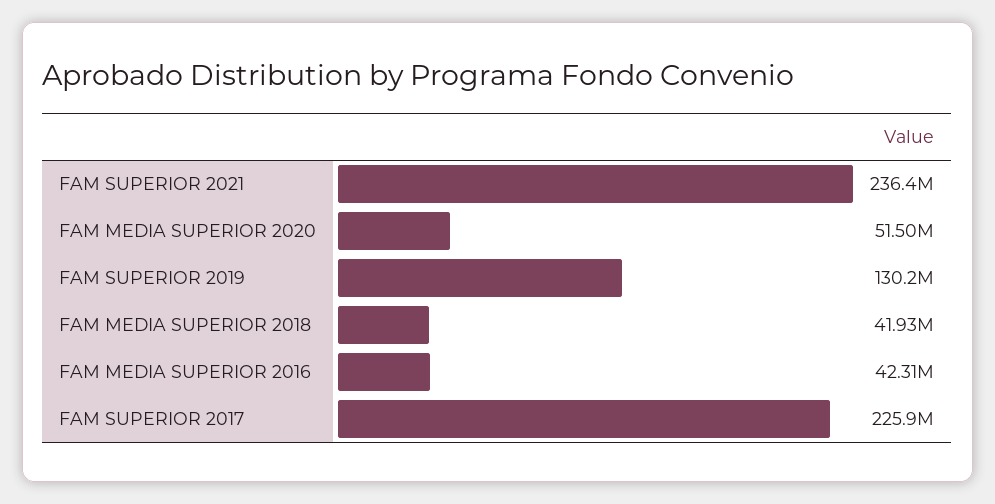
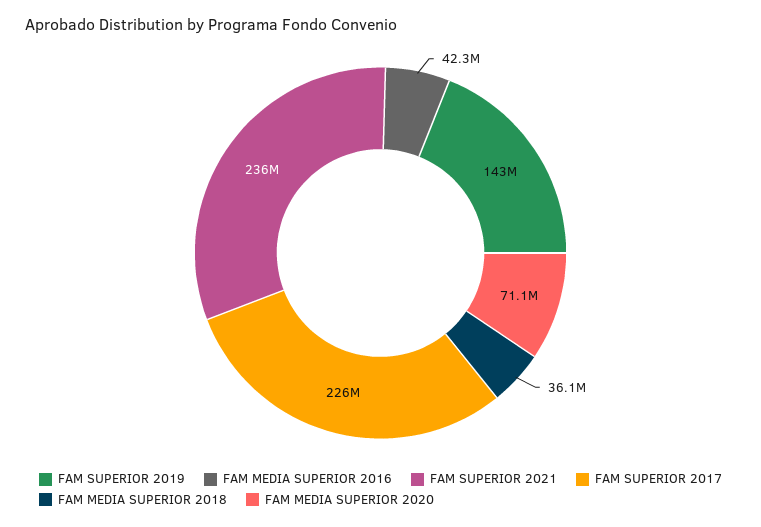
FAM MEDIA SUPERIOR 2020: 51500000 -> 71100000
FAM SUPERIOR 2019: 130200000 -> 143000000
FAM MEDIA SUPERIOR 2018: 41930000 -> 36100000

